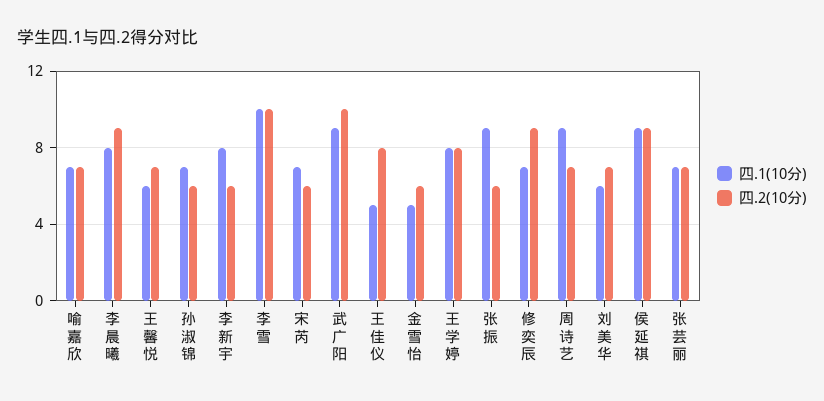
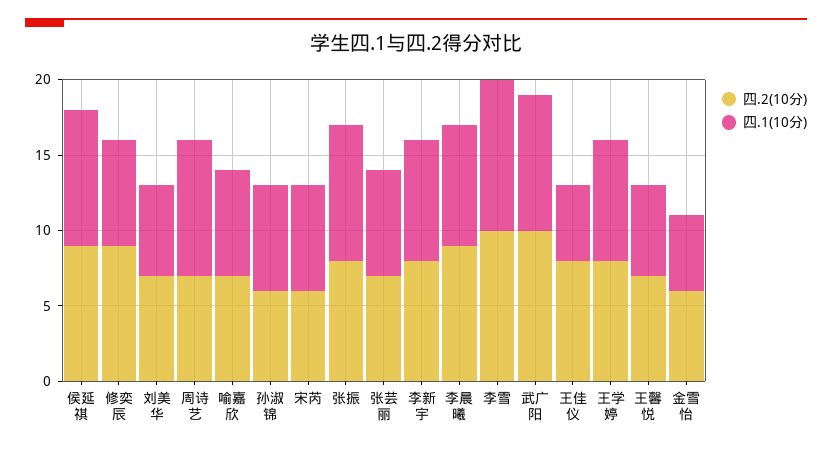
四.2(10分), 李新宇: 6 -> 8
四.2(10分), 张振: 6 -> 8

